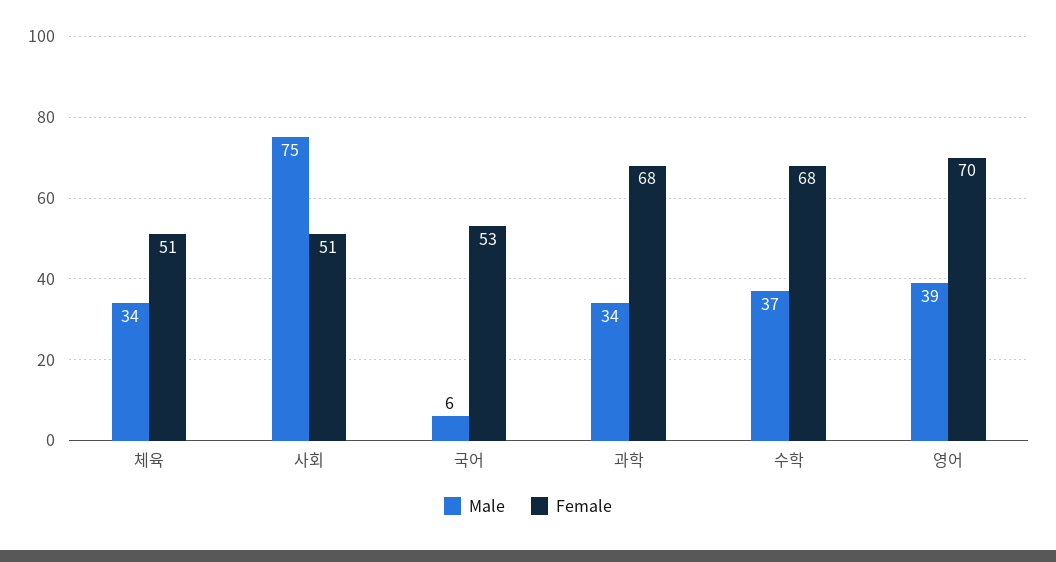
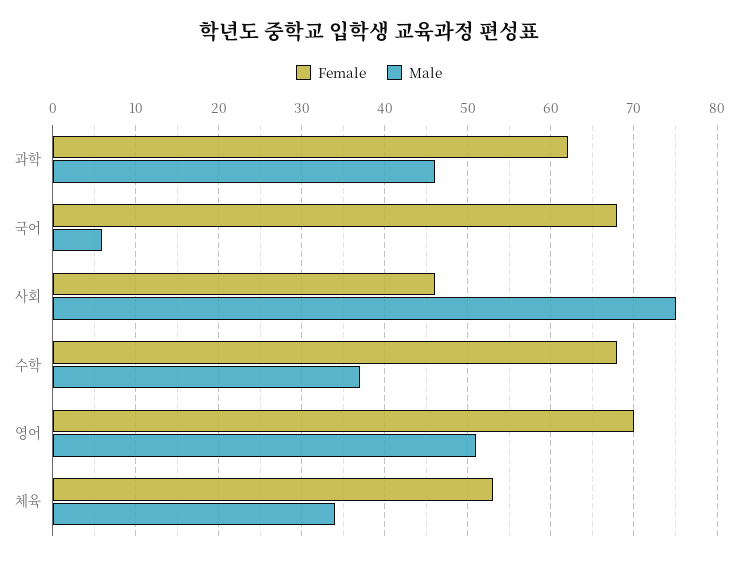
Female, 체육: 51 -> 53
Female, 사회: 51 -> 46
Female, 국어: 53 -> 68
Male, 과학: 34 -> 46
Female, 과학: 68 -> 62
Male, 영어: 39 -> 51

